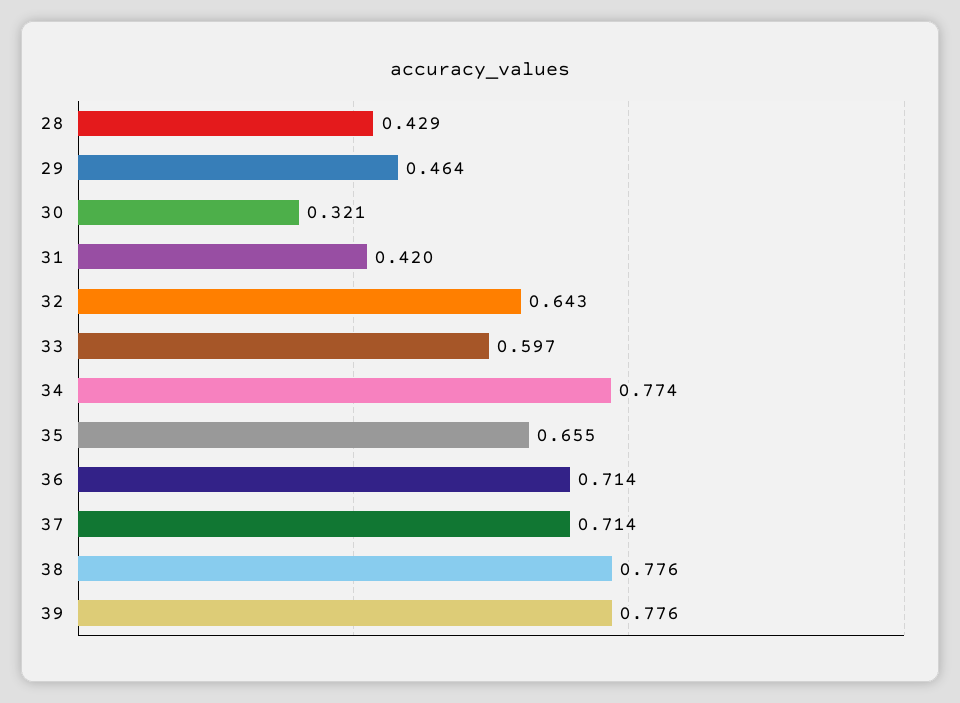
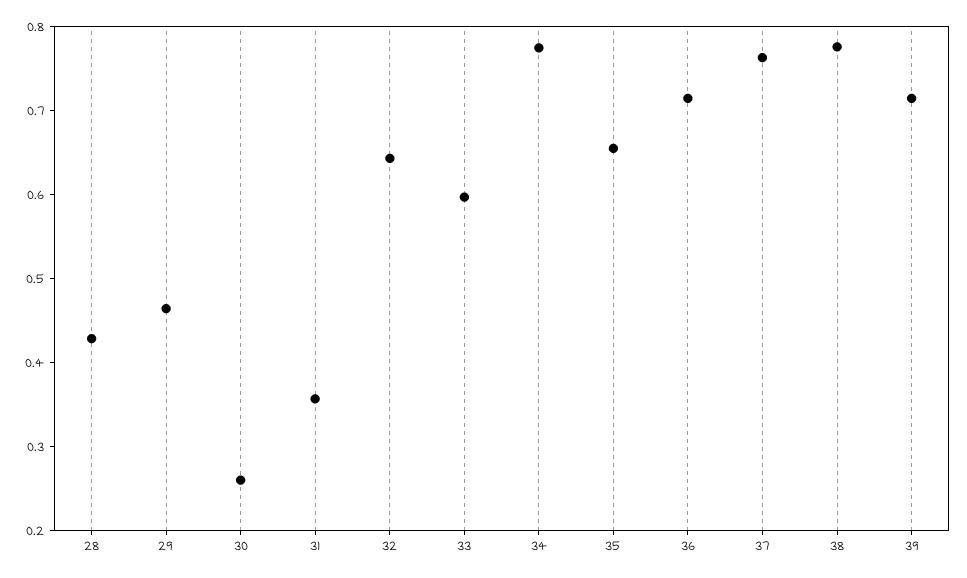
30: 0.321 -> 0.26
31: 0.42 -> 0.36
37: 0.714 -> 0.76
39: 0.776 -> 0.72

